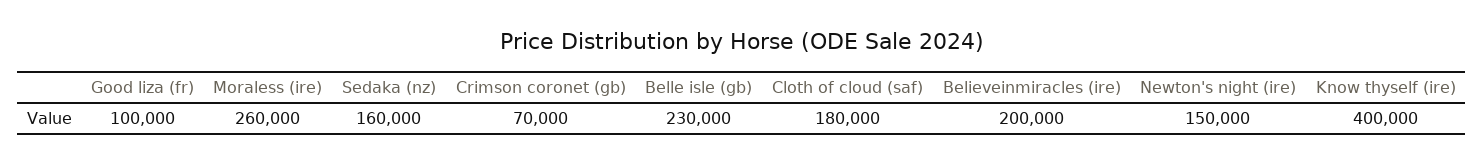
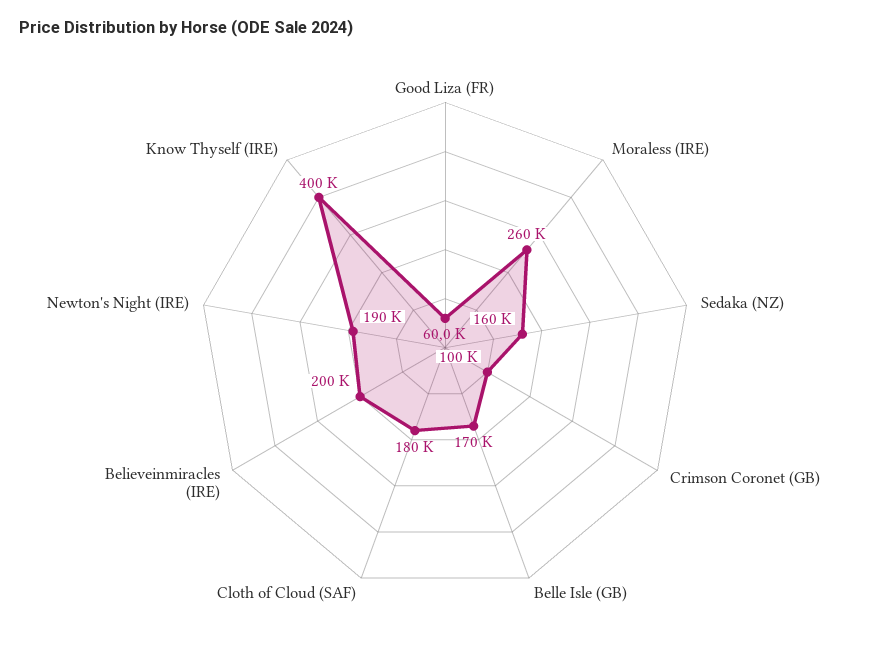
Good liza (fr): 100000 -> 60000
Crimson coronet (gb): 70000 -> 100000
Belle isle (gb): 230000 -> 170000
Newton's night (ire): 150000 -> 190000

